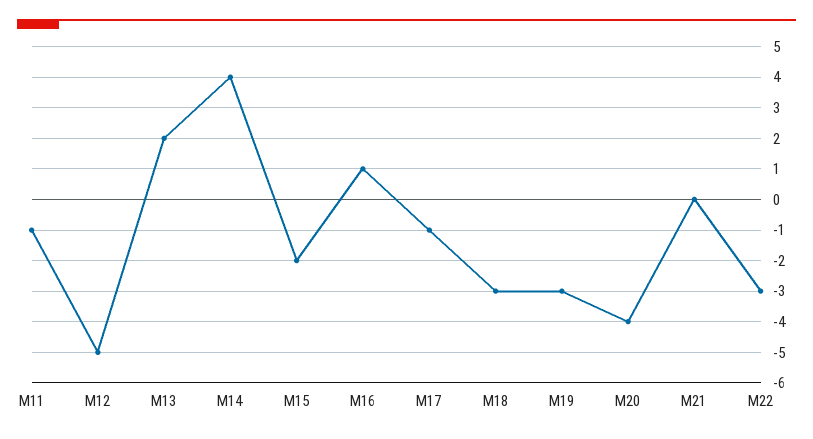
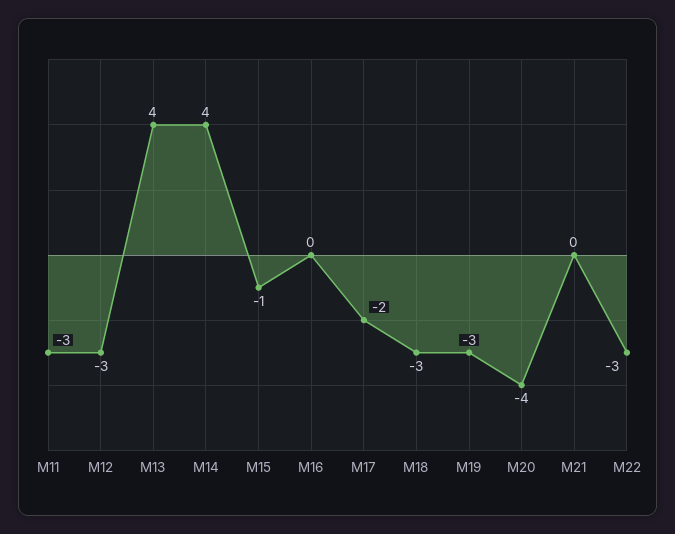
M11: -1 -> -3
M12: -5 -> -3
M13: 2 -> 4
M15: -2 -> -1
M16: 1 -> 0
M17: -1 -> -2

